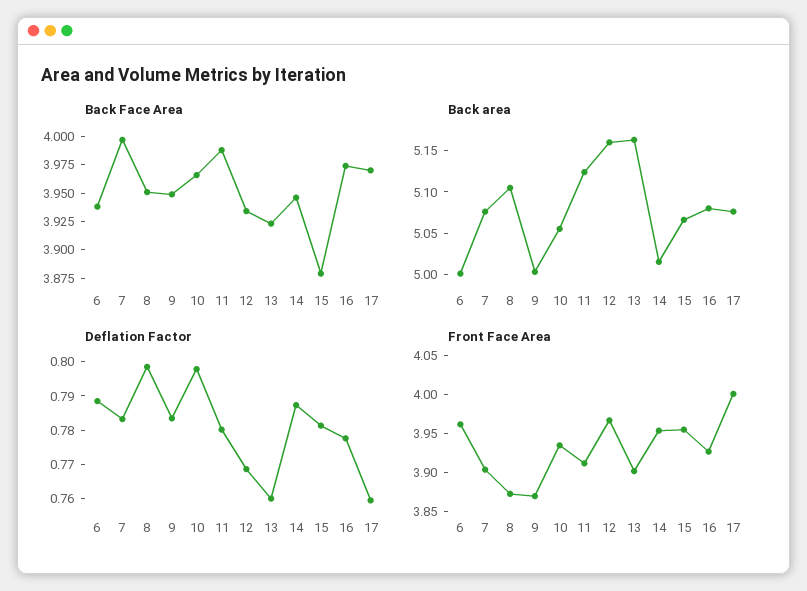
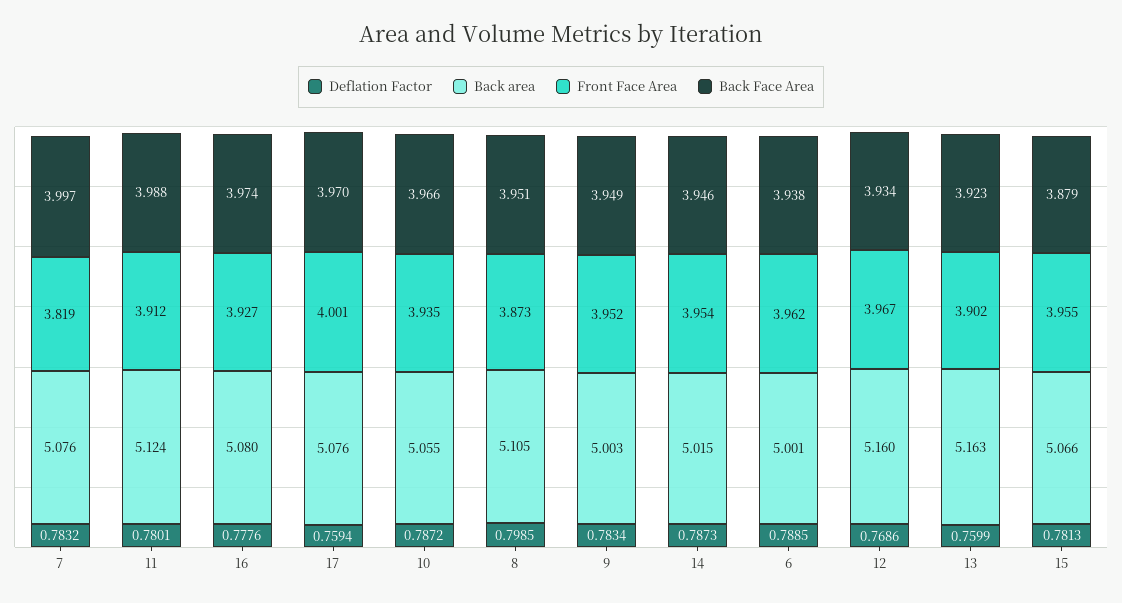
Deflation Factor, 10: 0.7975 -> 0.7872
Front Face Area, 7: 3.9 -> 3.819
Front Face Area, 9: 3.875 -> 3.952

